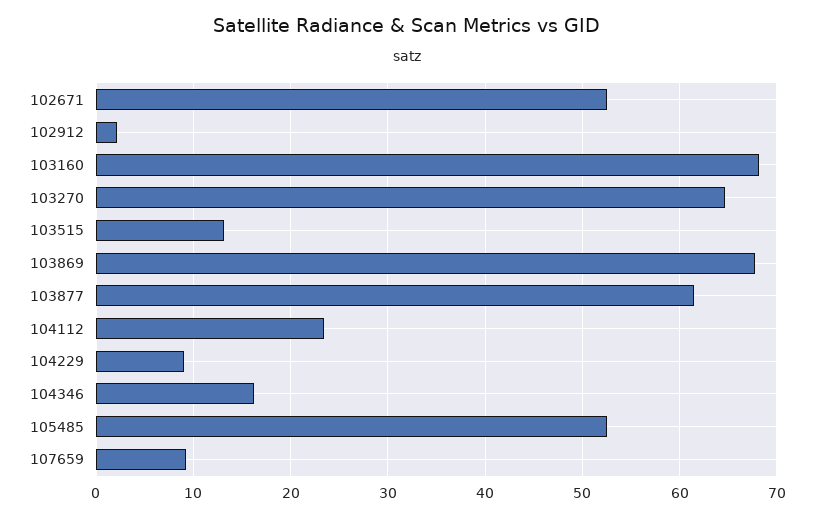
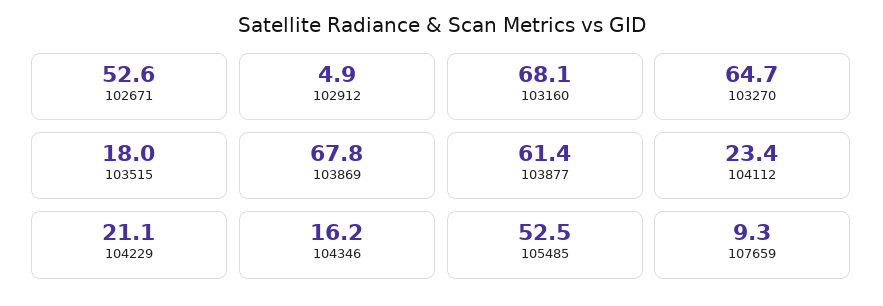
102912: 2 -> 4.9
103515: 13 -> 18
104229: 9 -> 21.1

